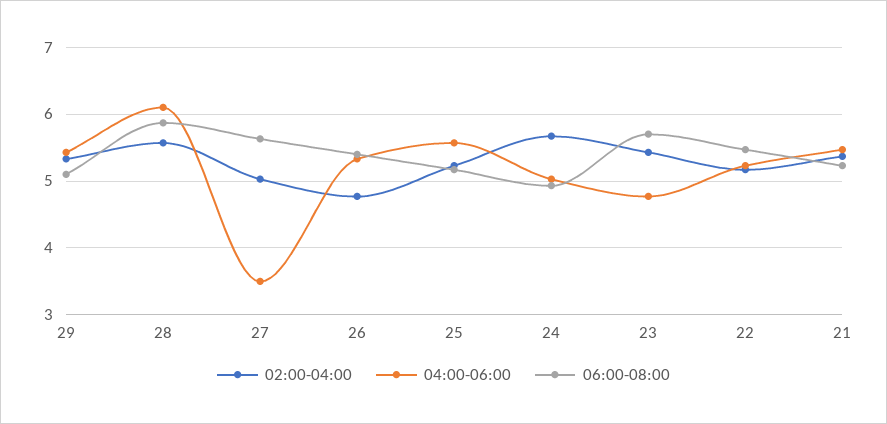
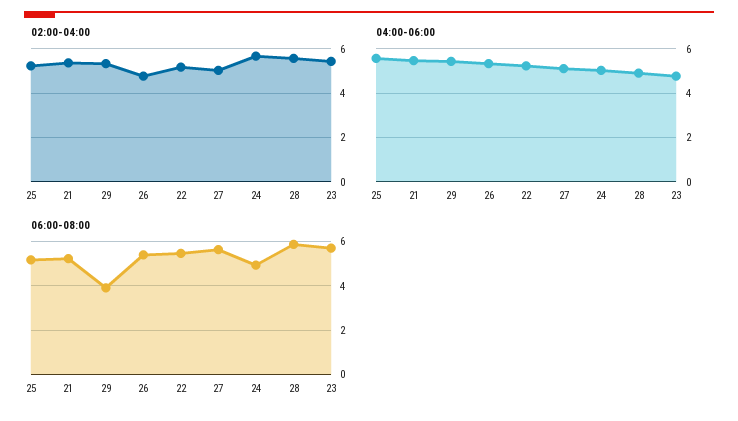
06:00-08:00, 29: 5.1 -> 4
04:00-06:00, 28: 6.1 -> 5
04:00-06:00, 27: 3.5 -> 5

